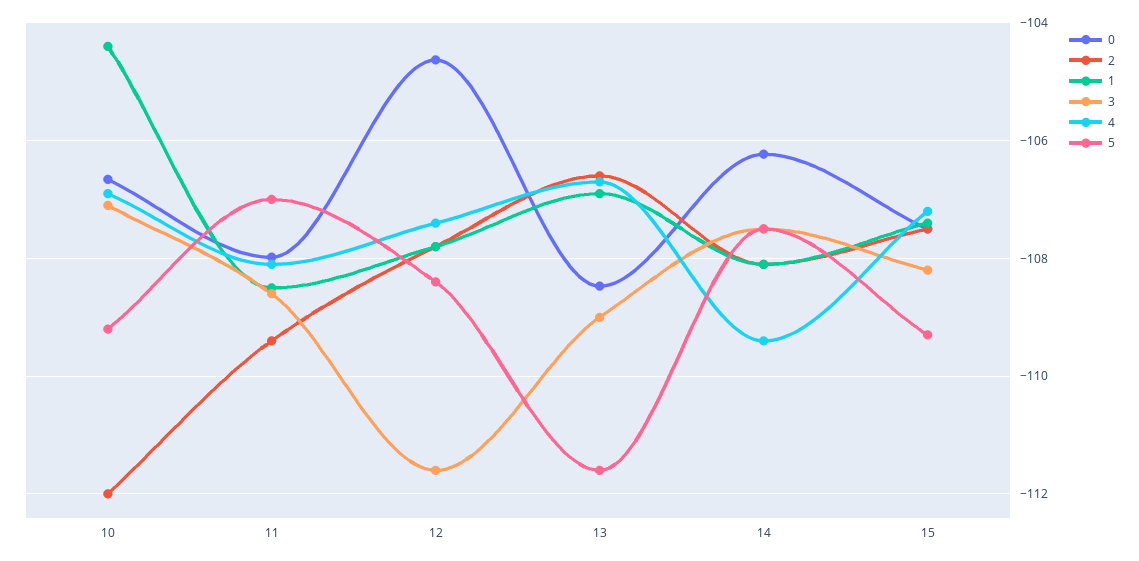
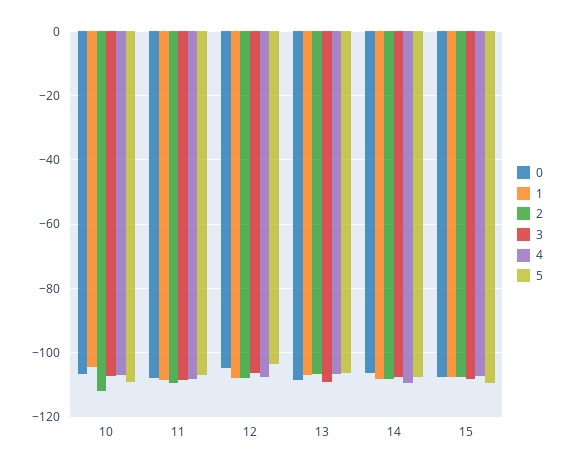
3, 12: -111.6 -> -106
5, 12: -108.4 -> -104
5, 13: -111.6 -> -106

